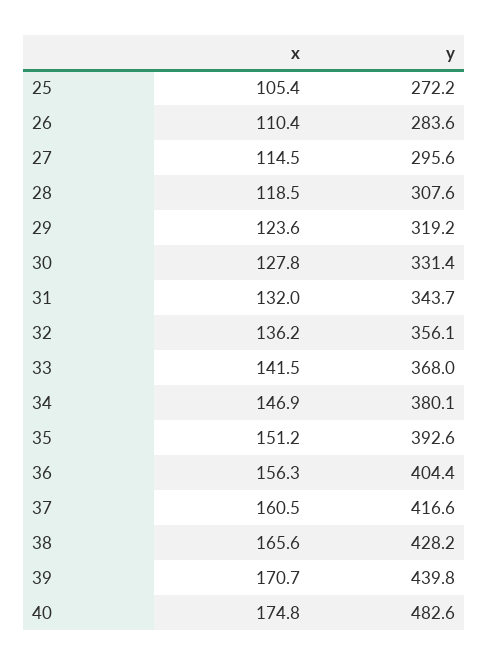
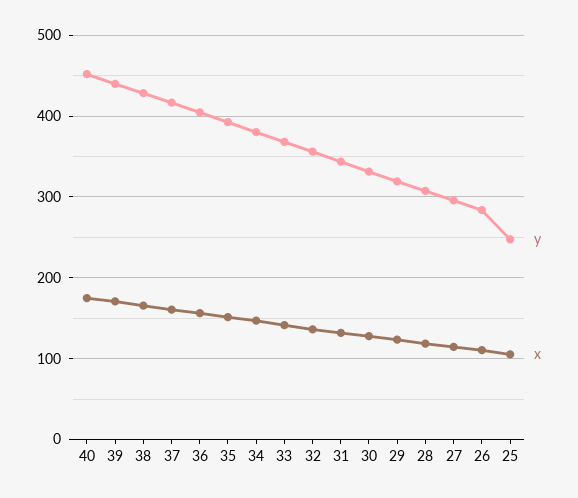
y, 25: 272.2 -> 250
y, 40: 482.6 -> 450

